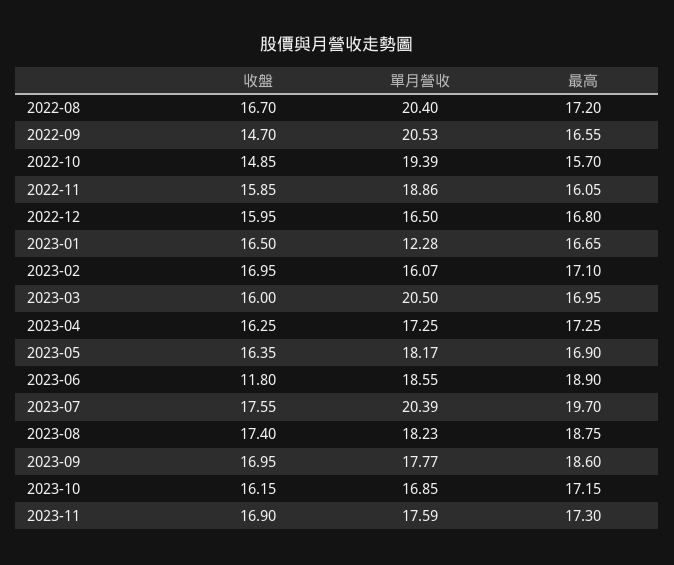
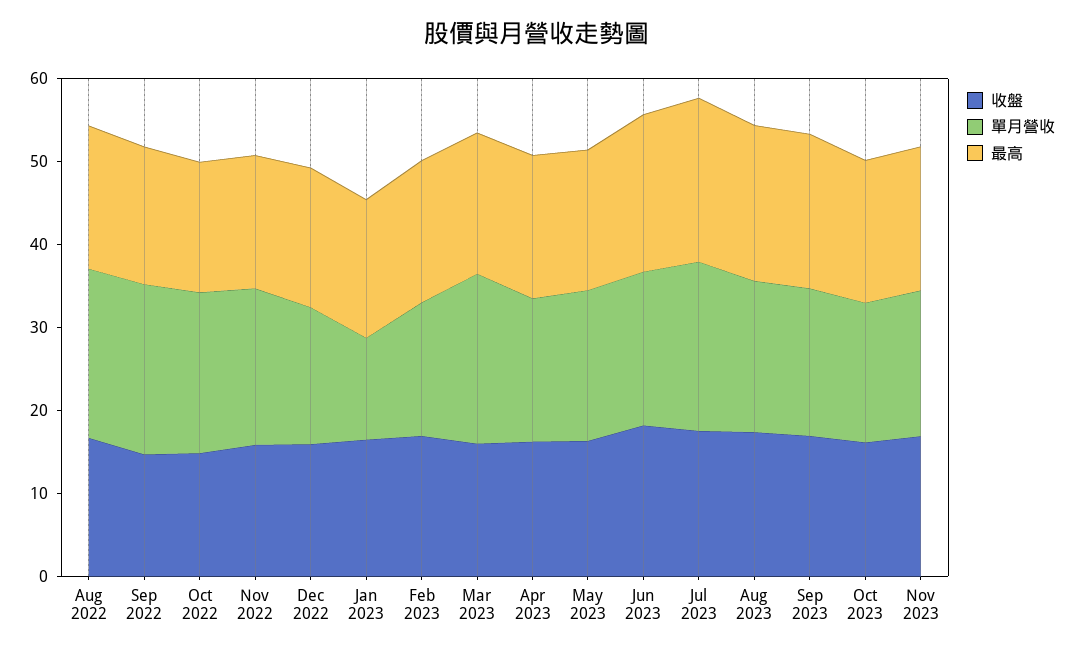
收盤, 2023-06: 11.8 -> 18

